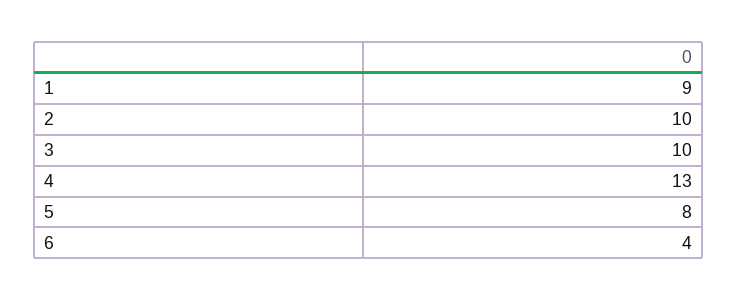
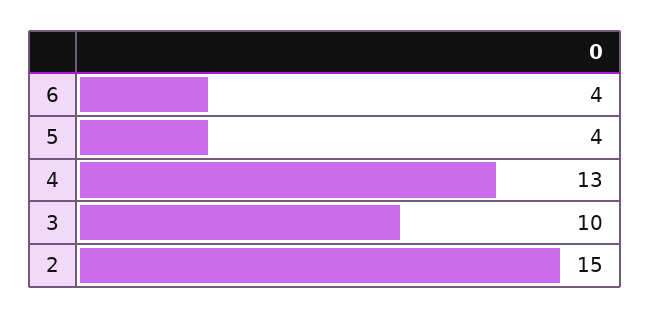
1: 9 -> none
2: 10 -> 15
5: 8 -> 4

